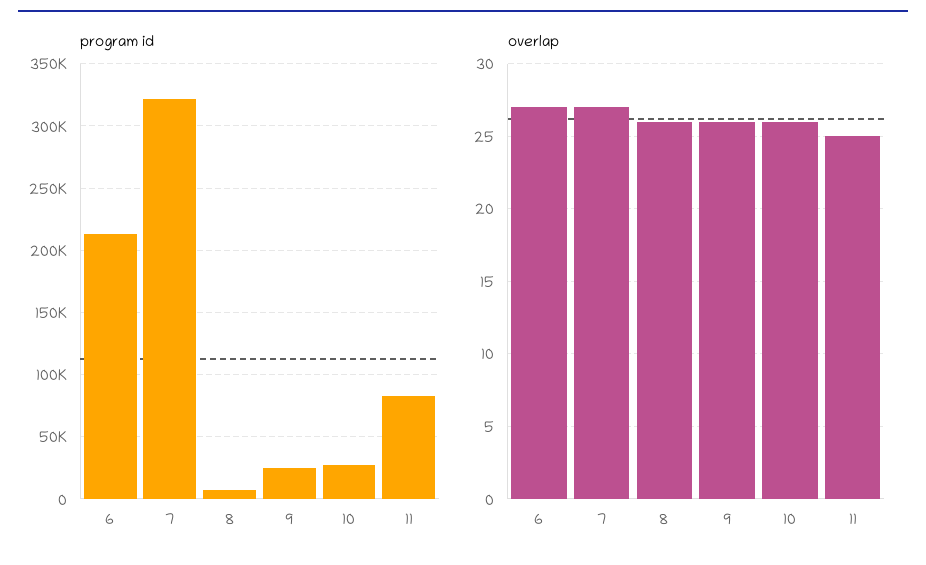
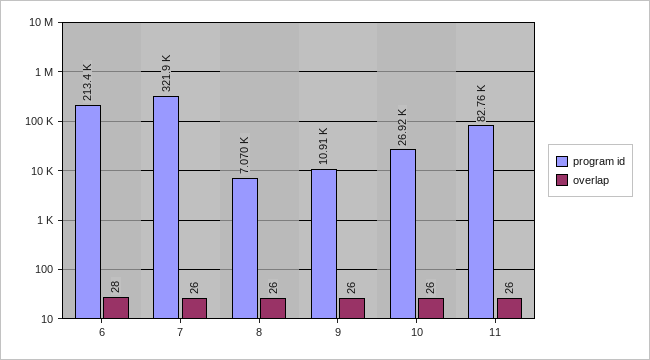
program id, 9: 25000 -> 10910
overlap, 6: 27 -> 28
overlap, 7: 27 -> 26
overlap, 11: 25 -> 26

